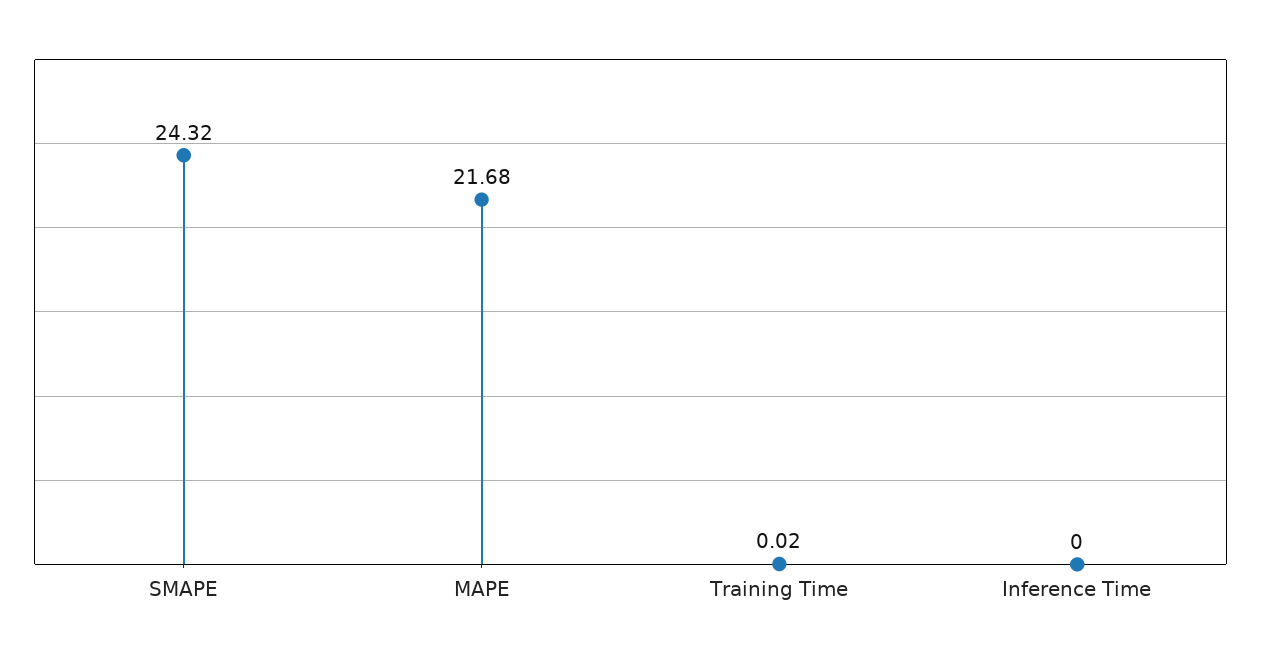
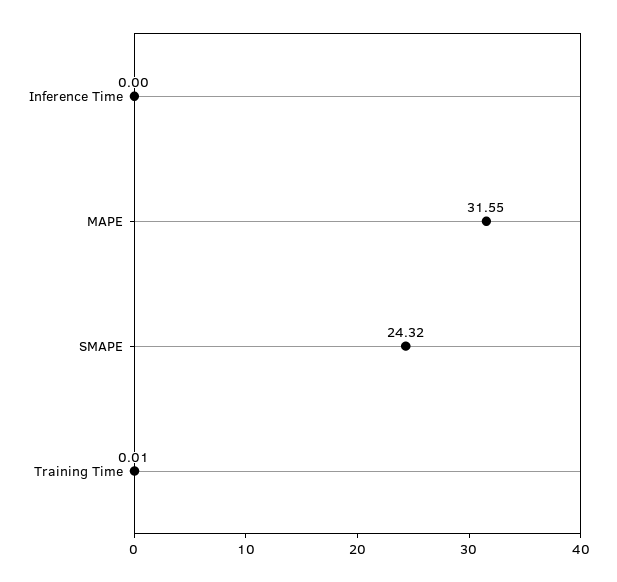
MAPE: 21.68 -> 31.55
Training Time: 0.02 -> 0.01

